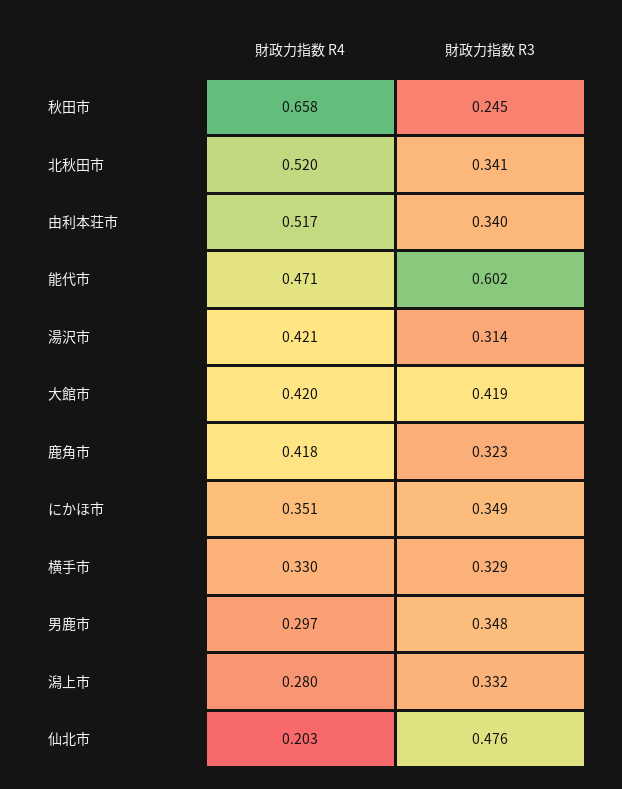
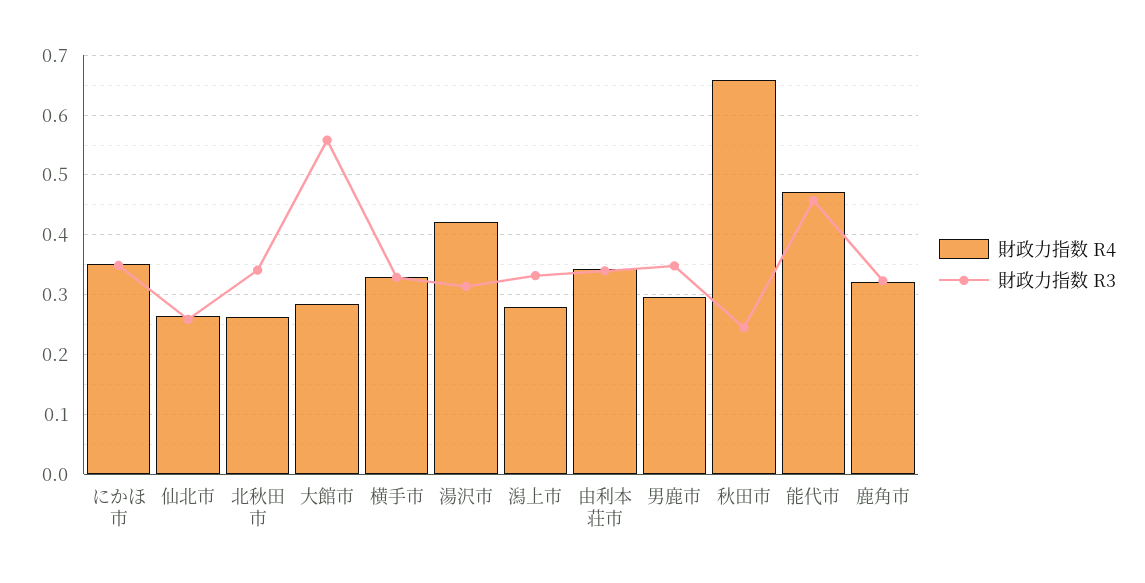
財政力指数 R4, 北秋田市: 0.52 -> 0.26
財政力指数 R4, 由利本荘市: 0.517 -> 0.34
財政力指数 R3, 能代市: 0.602 -> 0.46
財政力指数 R4, 大館市: 0.42 -> 0.28
財政力指数 R3, 大館市: 0.419 -> 0.56
財政力指数 R4, 鹿角市: 0.418 -> 0.32
財政力指数 R4, 仙北市: 0.203 -> 0.26
財政力指数 R3, 仙北市: 0.476 -> 0.26

